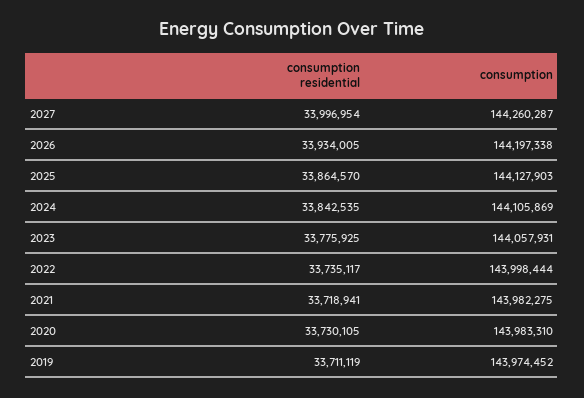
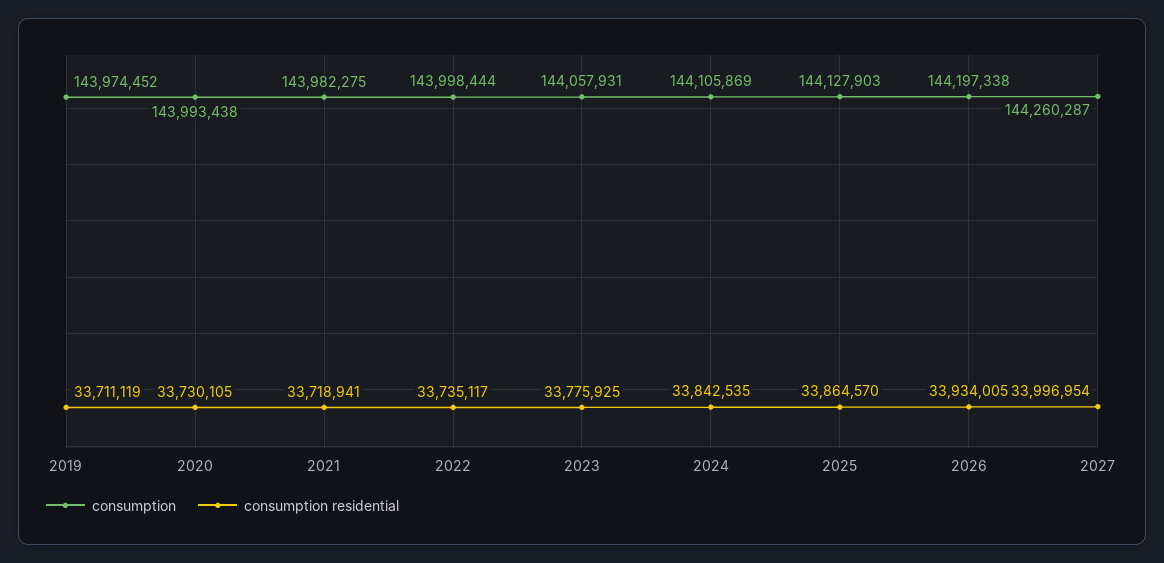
consumption, 2020: 143983310 -> 143993438

